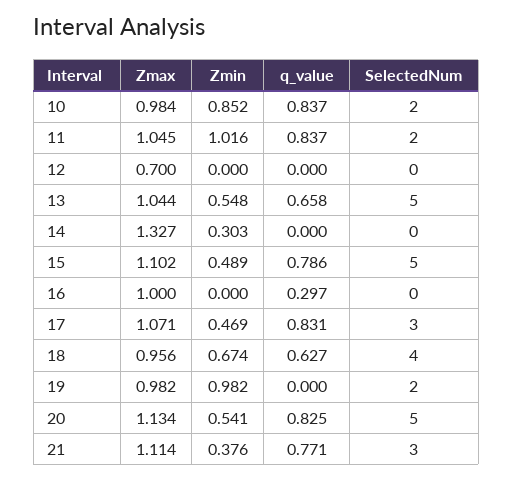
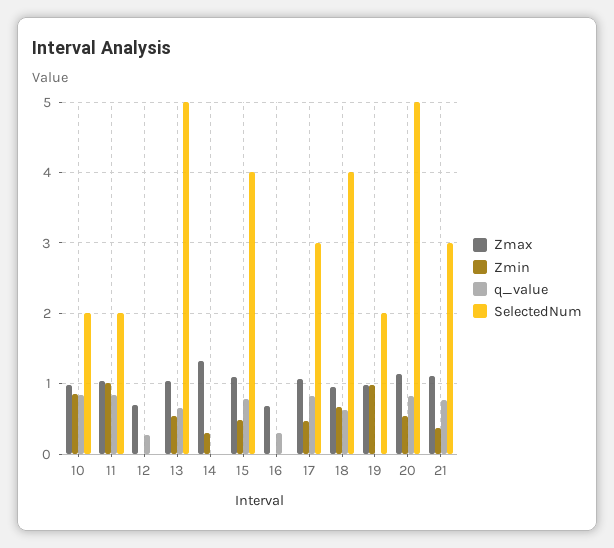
q_value, 12: 0 -> 0.3
SelectedNum, 15: 5 -> 4
Zmax, 16: 1 -> 0.7

